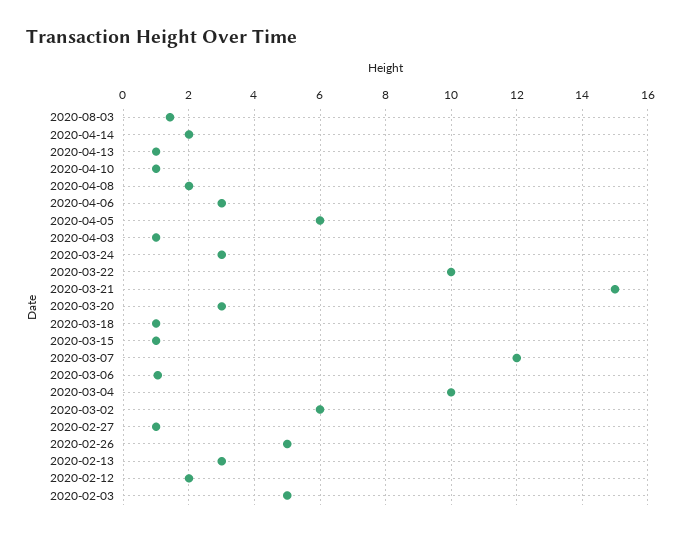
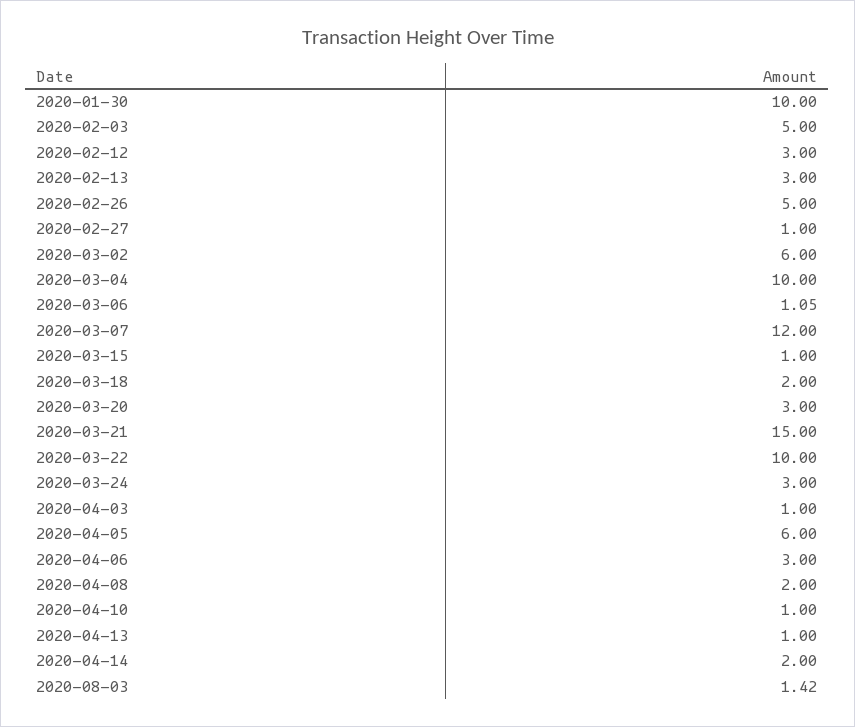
2020-03-18: 1 -> 2
2020-02-12: 2 -> 3
2020-01-30: none -> 10

